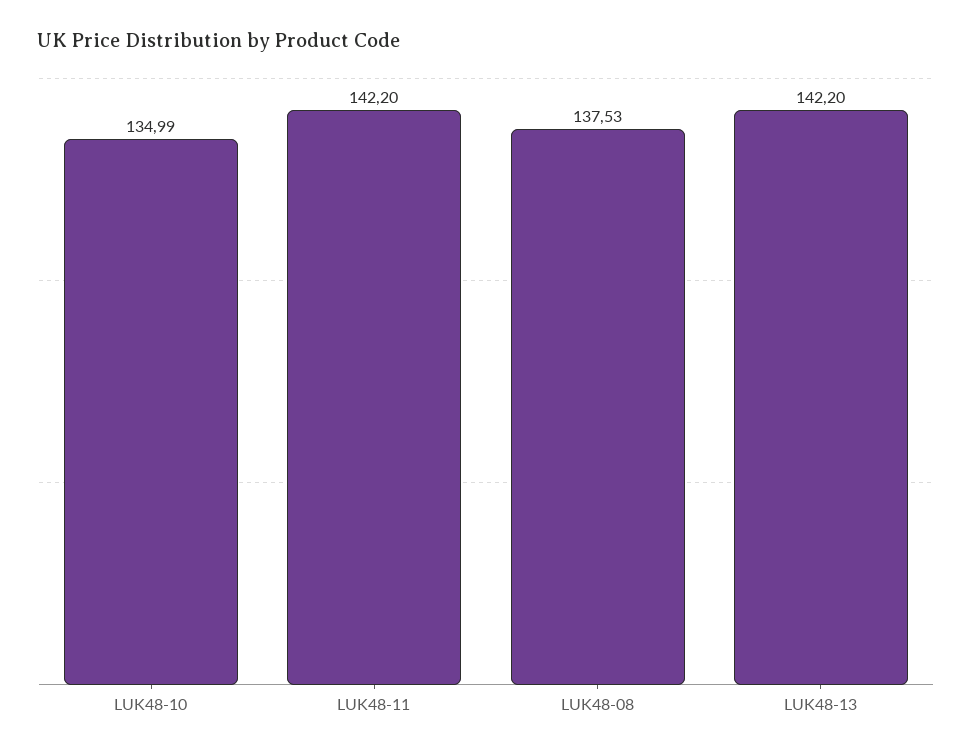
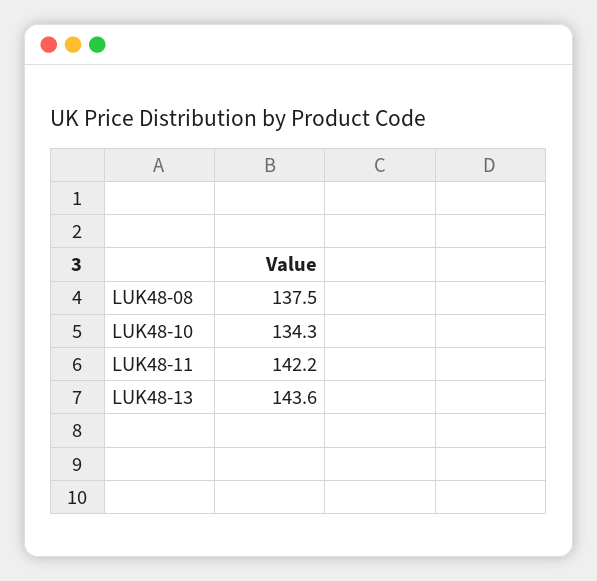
LUK48-10: 134.99 -> 134.3
LUK48-13: 142.2 -> 143.6

